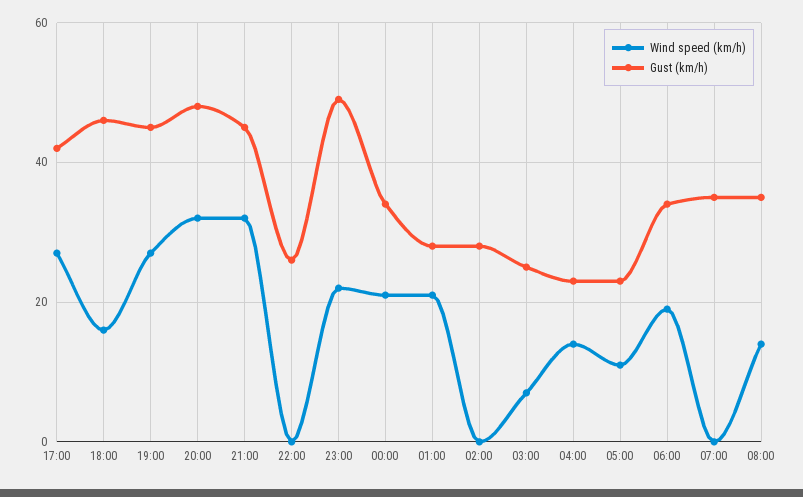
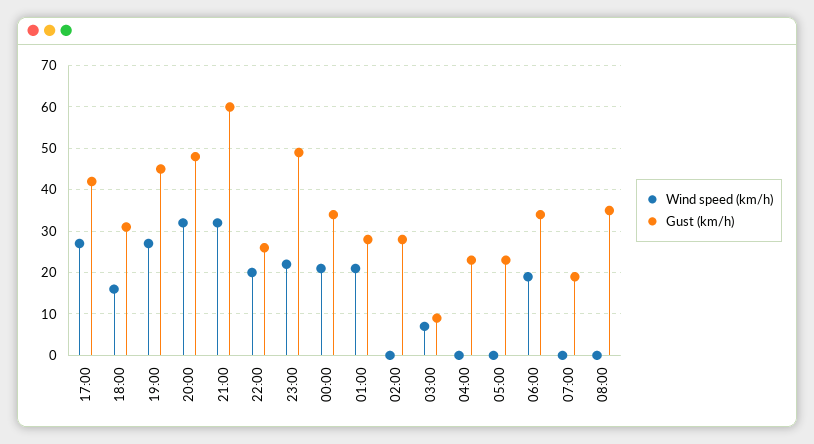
Gust (km/h), 18:00: 45 -> 30
Gust (km/h), 21:00: 45 -> 60
Wind speed (km/h), 22:00: 0 -> 20
Gust (km/h), 03:00: 25 -> 10
Wind speed (km/h), 04:00: 15 -> 0
Wind speed (km/h), 05:00: 10 -> 0
Gust (km/h), 07:00: 35 -> 20
Wind speed (km/h), 08:00: 15 -> 0

